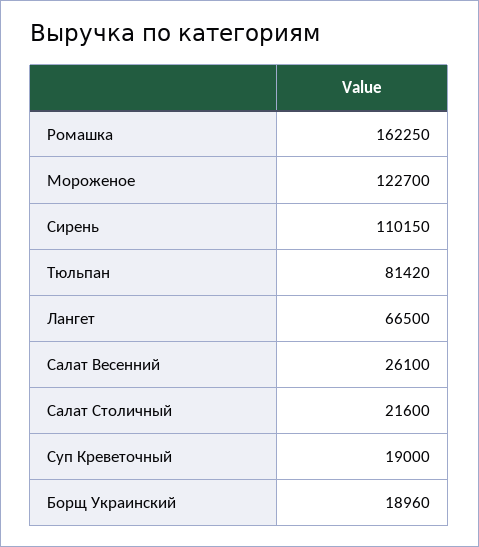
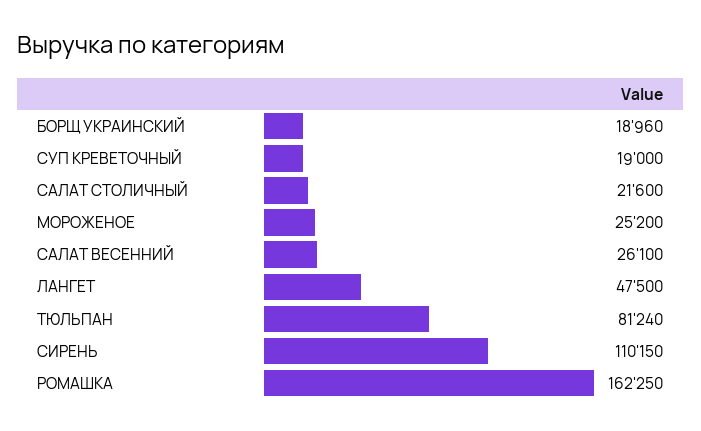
Мороженое: 122700 -> 25200
Тюльпан: 81420 -> 81240
Лангет: 66500 -> 47500

